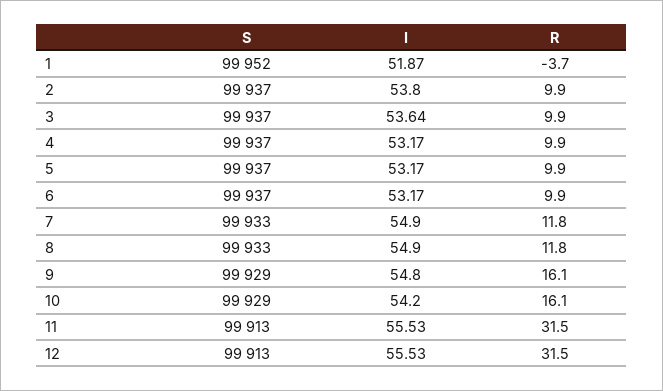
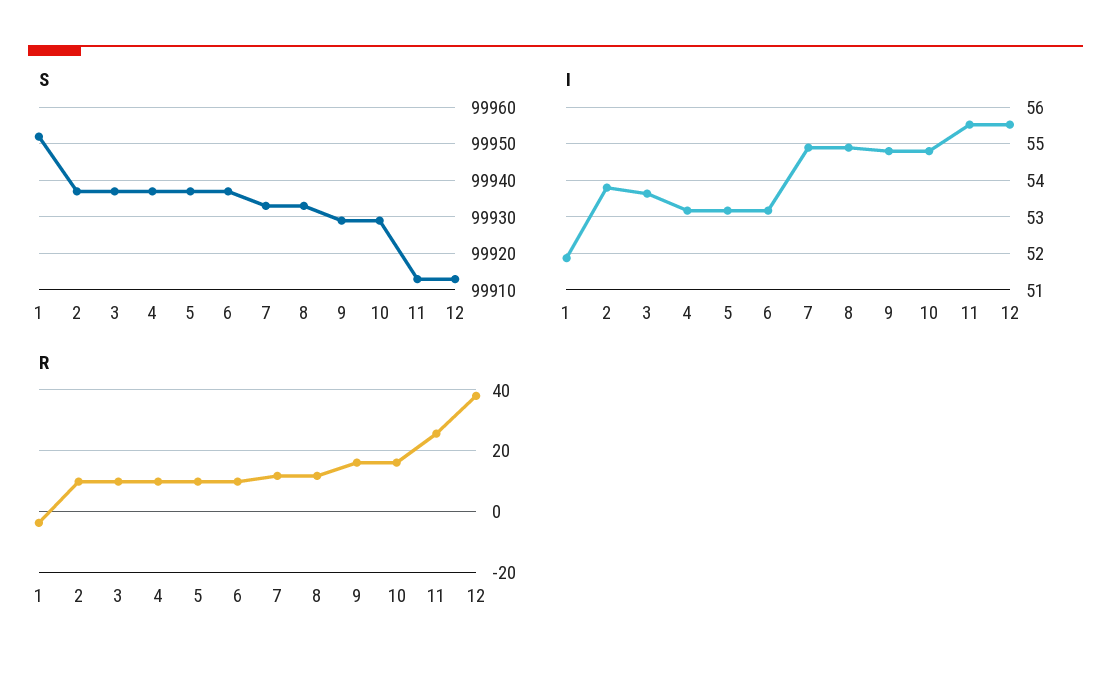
I, 10: 54.2 -> 54.8
R, 11: 31.5 -> 26
R, 12: 31.5 -> 38

